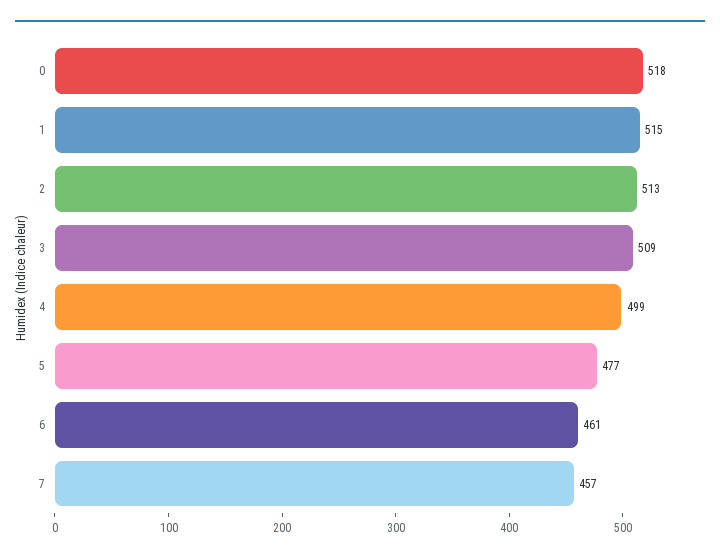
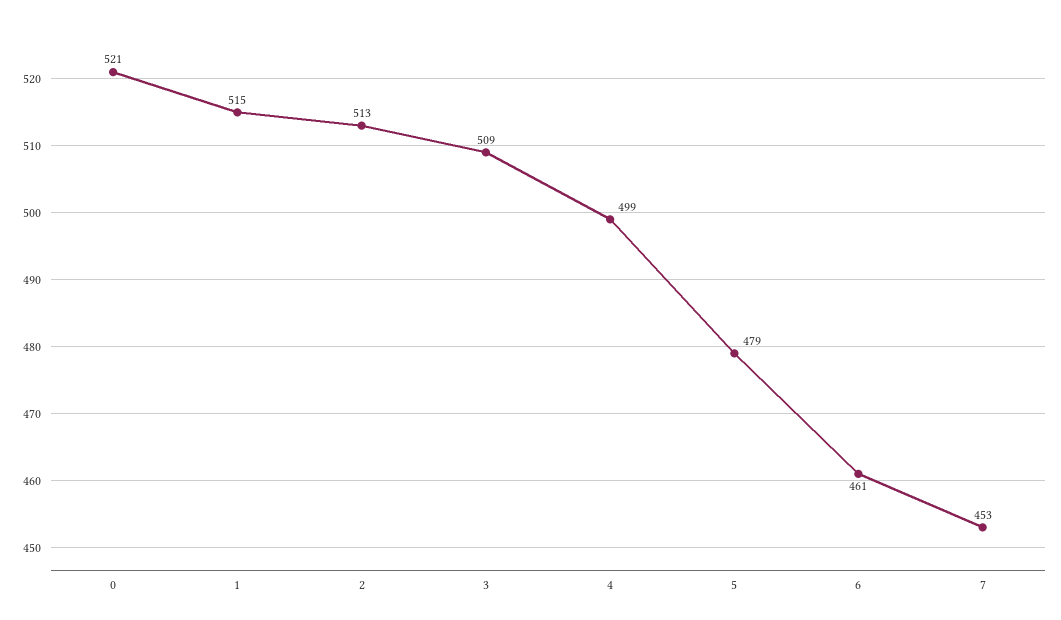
0: 518 -> 521
5: 477 -> 479
7: 457 -> 453

